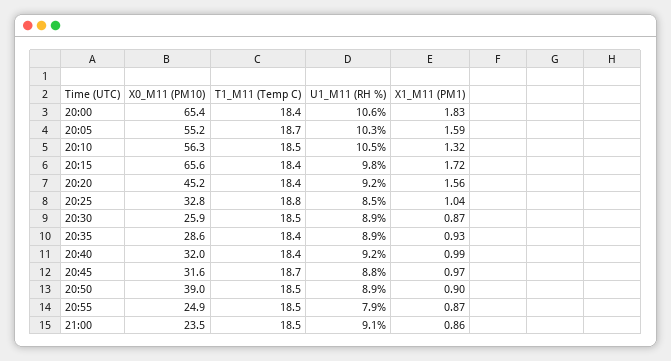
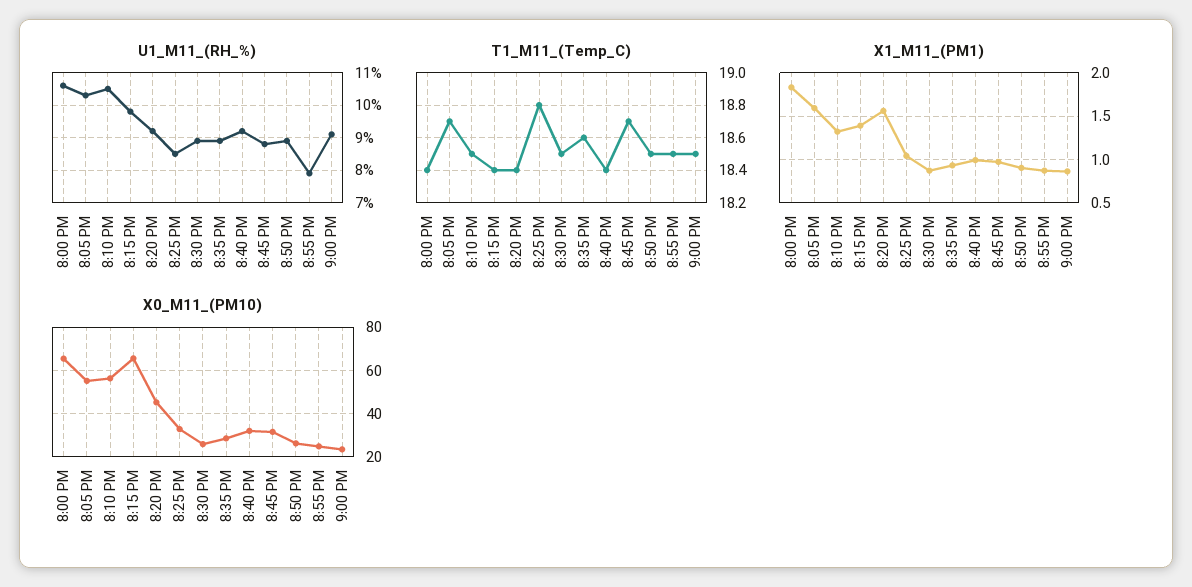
X1_M11 (PM1), 20:15: 1.72 -> 1.4
T1_M11 (Temp C), 20:35: 18.4 -> 18.6
X0_M11 (PM10), 20:50: 39 -> 25

